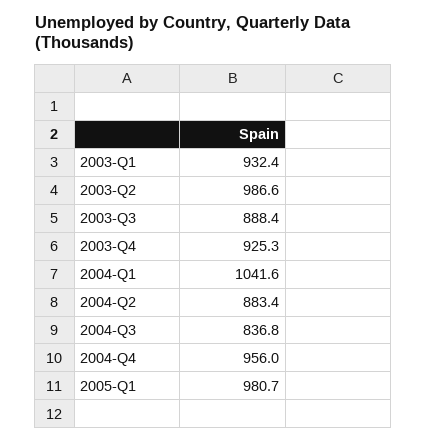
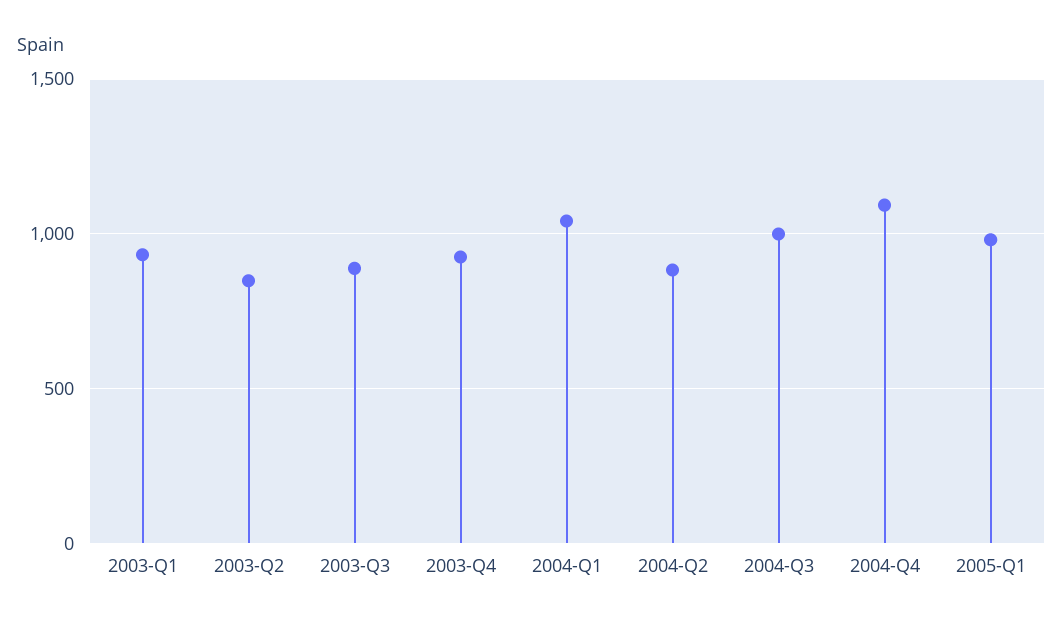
2003-Q2: 986.6 -> 850
2004-Q3: 836.8 -> 1000
2004-Q4: 956 -> 1100

